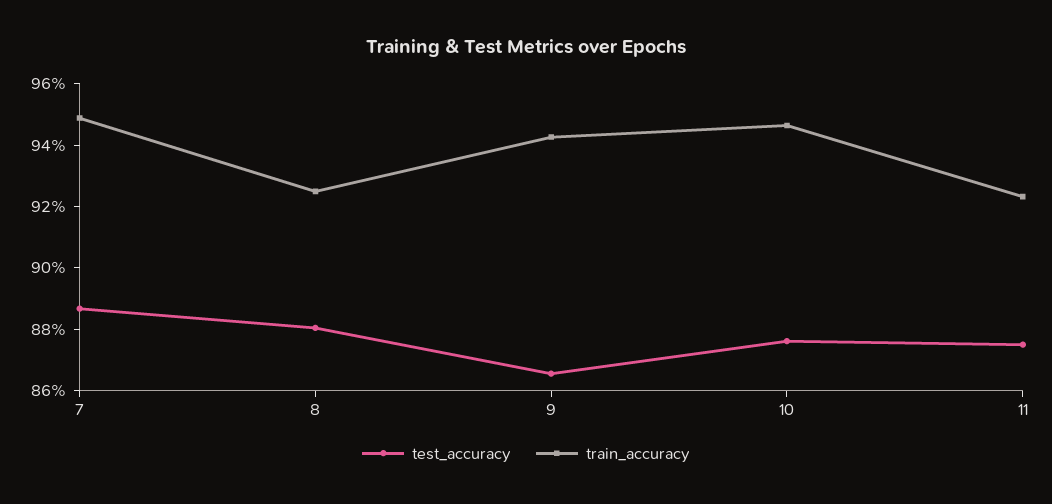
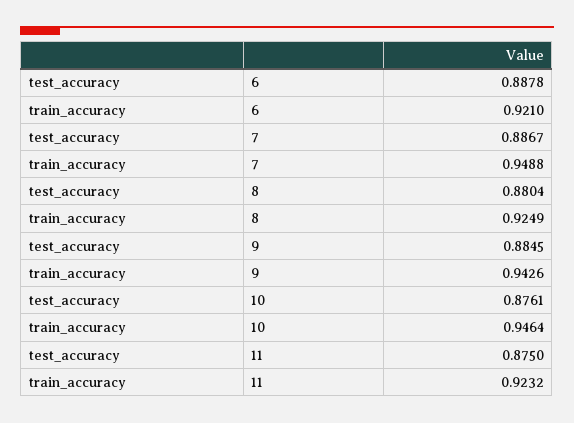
test_accuracy, 9: 0.865 -> 0.8845
test_accuracy, 6: none -> 0.8878
train_accuracy, 6: none -> 0.921

